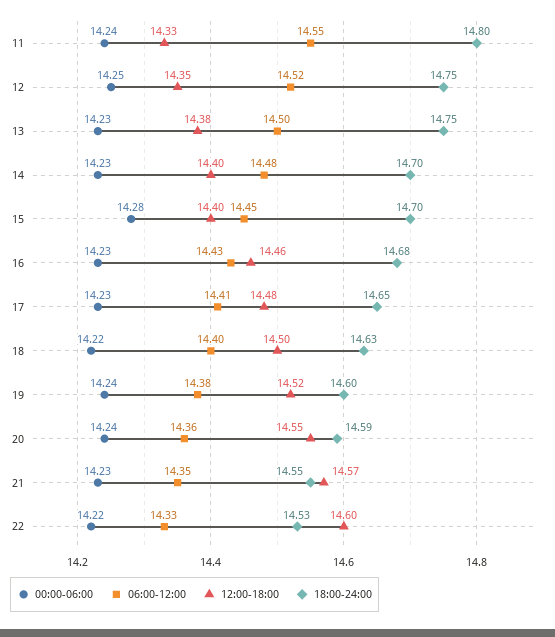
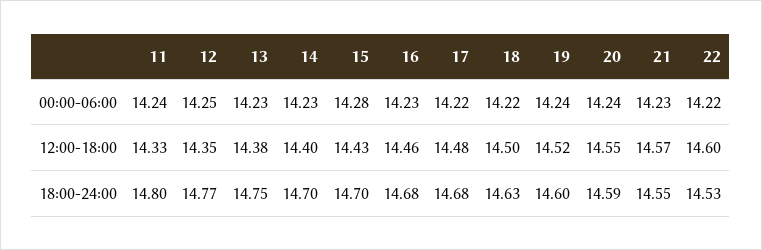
06:00-12:00, 11: 14.55 -> none
06:00-12:00, 12: 14.52 -> none
18:00-24:00, 12: 14.75 -> 14.77
06:00-12:00, 13: 14.5 -> none
06:00-12:00, 14: 14.48 -> none
06:00-12:00, 15: 14.45 -> none
12:00-18:00, 15: 14.4 -> 14.43
06:00-12:00, 16: 14.43 -> none
00:00-06:00, 17: 14.23 -> 14.22
06:00-12:00, 17: 14.41 -> none
18:00-24:00, 17: 14.65 -> 14.68
06:00-12:00, 18: 14.4 -> none
06:00-12:00, 19: 14.38 -> none
06:00-12:00, 20: 14.36 -> none
06:00-12:00, 21: 14.35 -> none
06:00-12:00, 22: 14.33 -> none

